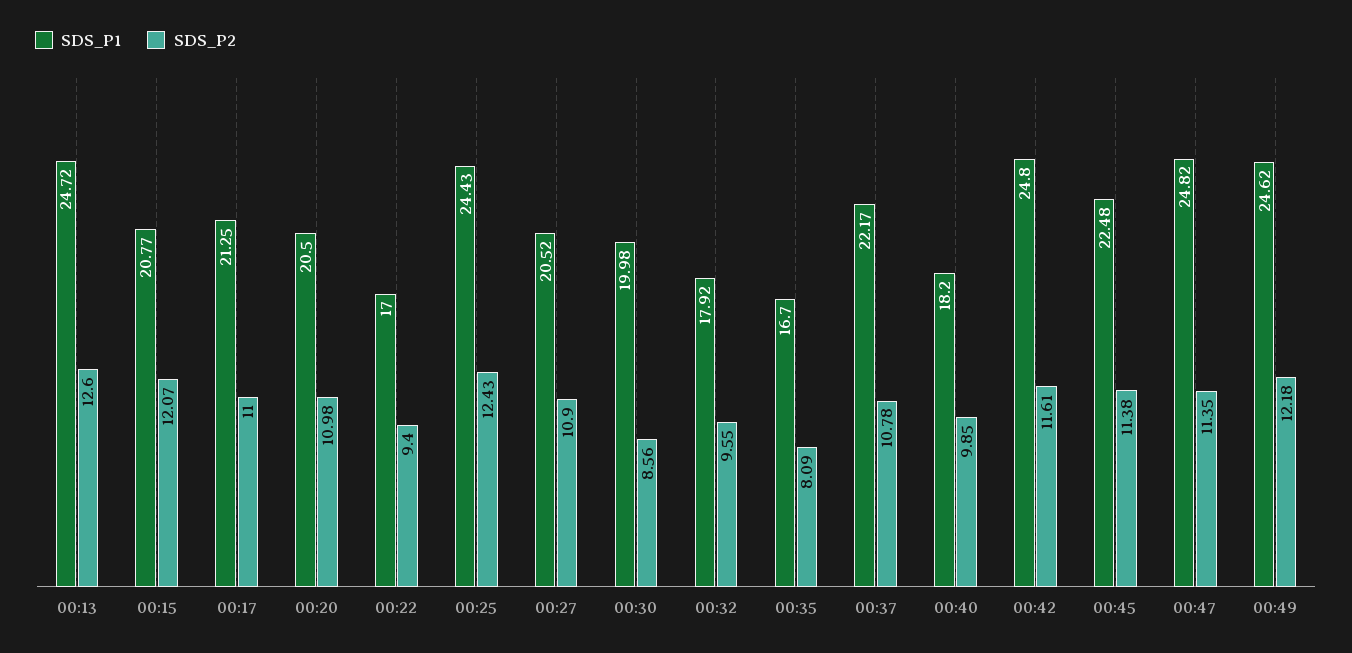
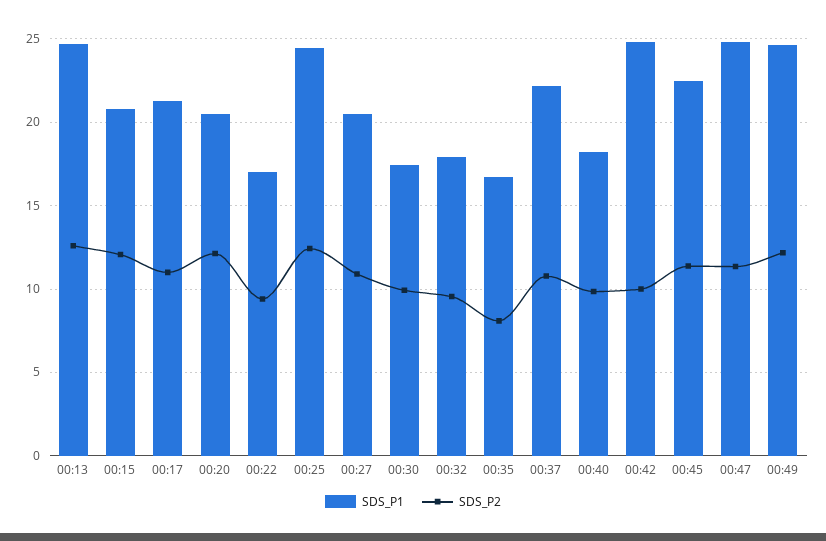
SDS_P2, 00:20: 10.98 -> 12
SDS_P1, 00:30: 19.98 -> 17.5
SDS_P2, 00:30: 8.56 -> 10
SDS_P2, 00:42: 11.61 -> 10

